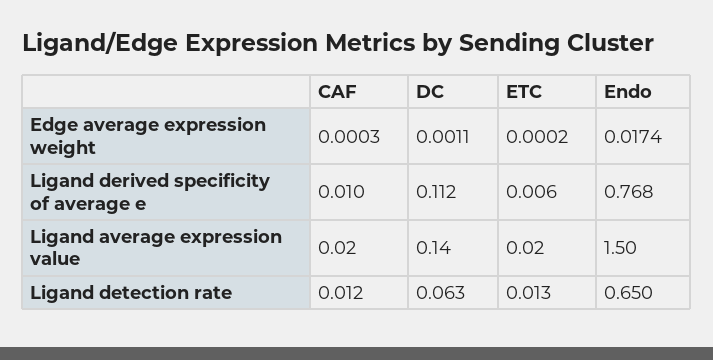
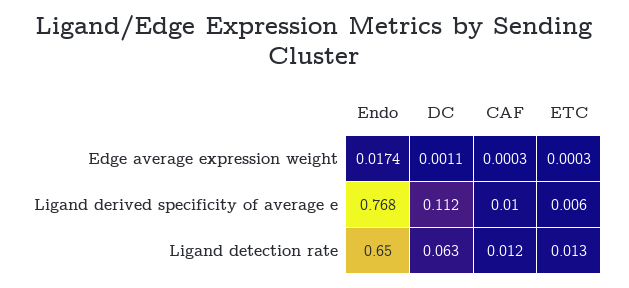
ETC, Edge average expression weight: 0.0002 -> 0.0003
CAF, Ligand average expression value: 0.02 -> none
DC, Ligand average expression value: 0.14 -> none
ETC, Ligand average expression value: 0.02 -> none
Endo, Ligand average expression value: 1.5 -> none

